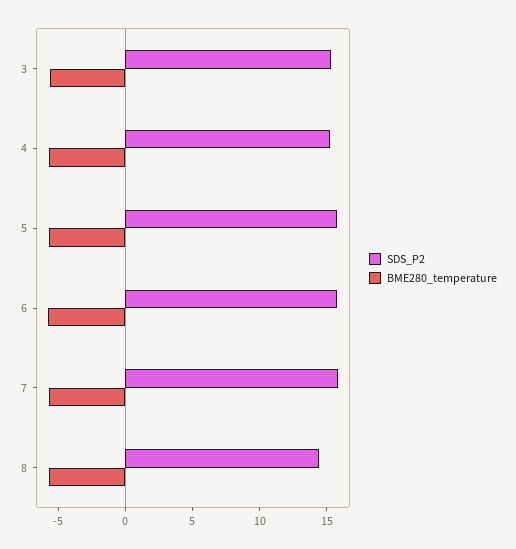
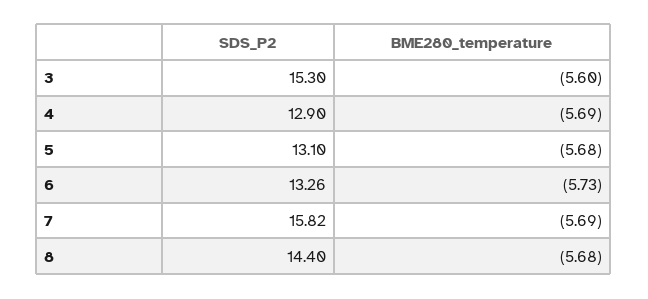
SDS_P2, 4: 15 -> 12.9
SDS_P2, 5: 16 -> 13.1
SDS_P2, 6: 16 -> 13.26

